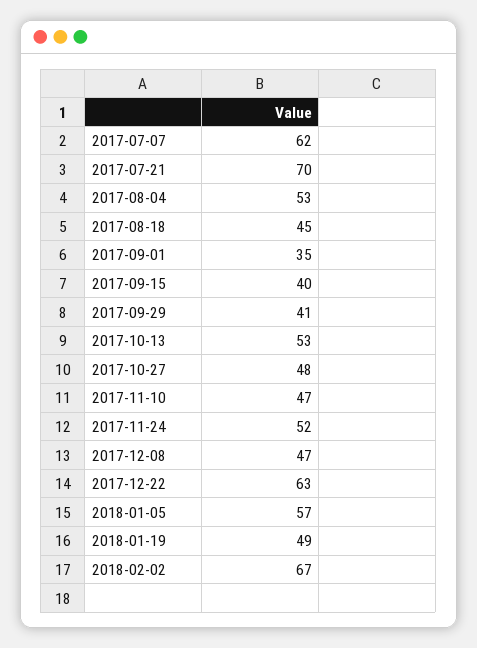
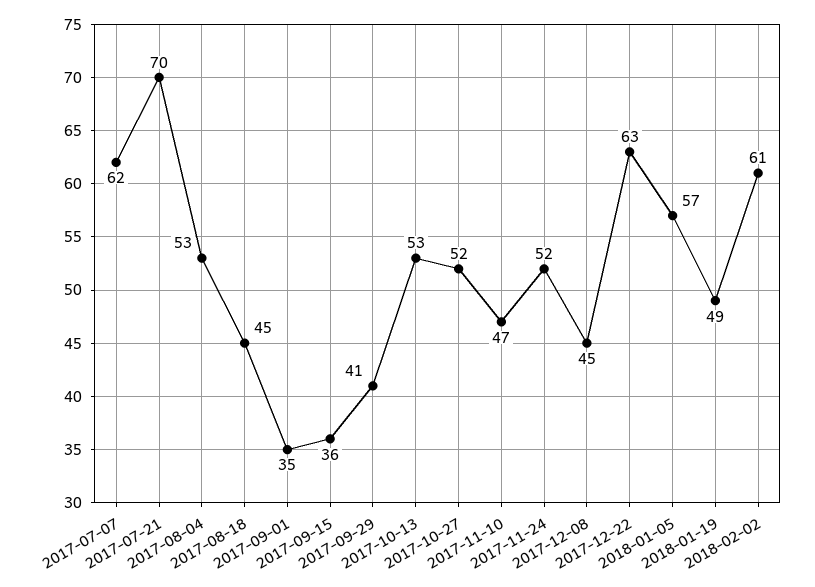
2017-09-15: 40 -> 36
2017-10-27: 48 -> 52
2017-12-08: 47 -> 45
2018-02-02: 67 -> 61

